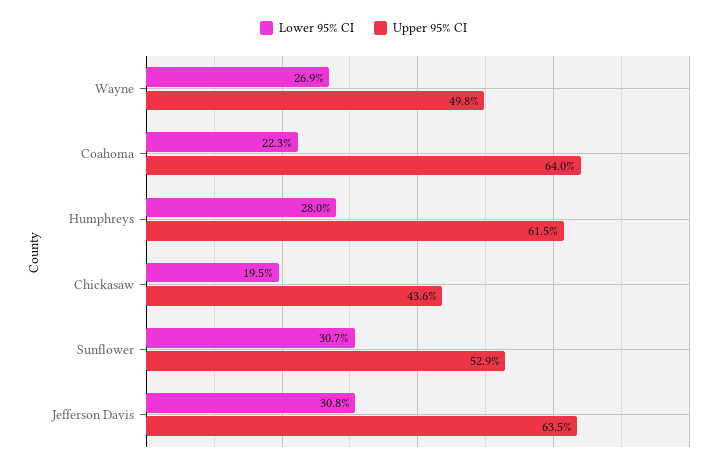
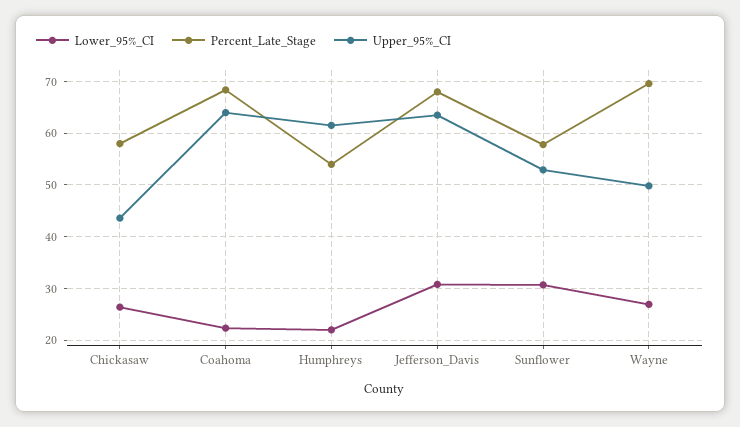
Lower 95% CI, Humphreys: 28 -> 22
Lower 95% CI, Chickasaw: 19.5 -> 26
Percent_Late_Stage, Chickasaw: none -> 58
Percent_Late_Stage, Coahoma: none -> 68
Percent_Late_Stage, Humphreys: none -> 54
Percent_Late_Stage, Jefferson Davis: none -> 68
Percent_Late_Stage, Sunflower: none -> 58
Percent_Late_Stage, Wayne: none -> 70

